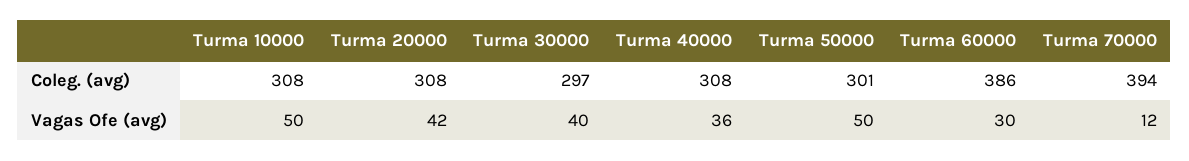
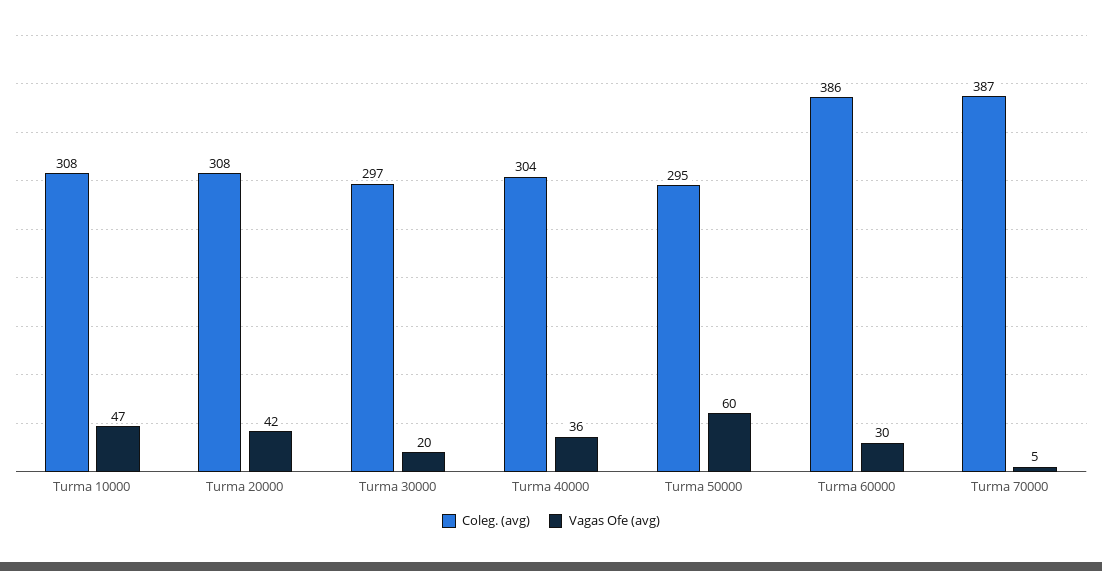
Coleg. (avg), Turma 40000: 308 -> 304
Coleg. (avg), Turma 50000: 301 -> 295
Coleg. (avg), Turma 70000: 394 -> 387
Vagas Ofe (avg), Turma 10000: 50 -> 47
Vagas Ofe (avg), Turma 30000: 40 -> 20
Vagas Ofe (avg), Turma 50000: 50 -> 60
Vagas Ofe (avg), Turma 70000: 12 -> 5

